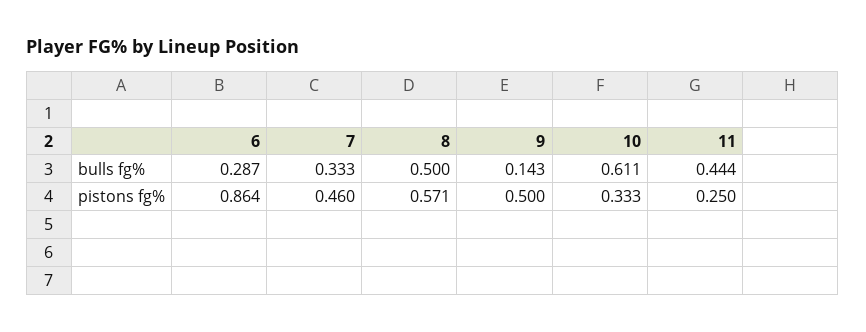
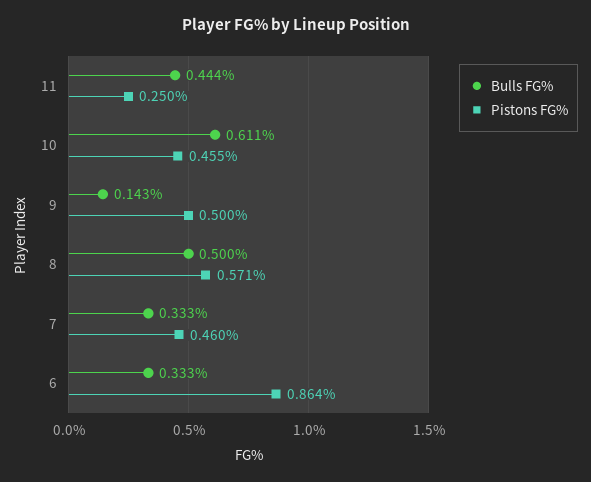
bulls fg%, 6: 0.287 -> 0.333
pistons fg%, 10: 0.333 -> 0.455

